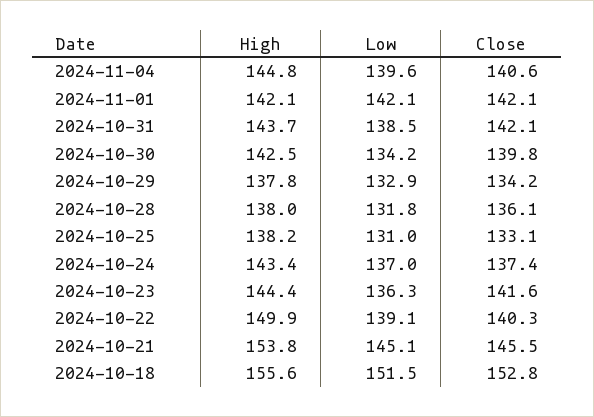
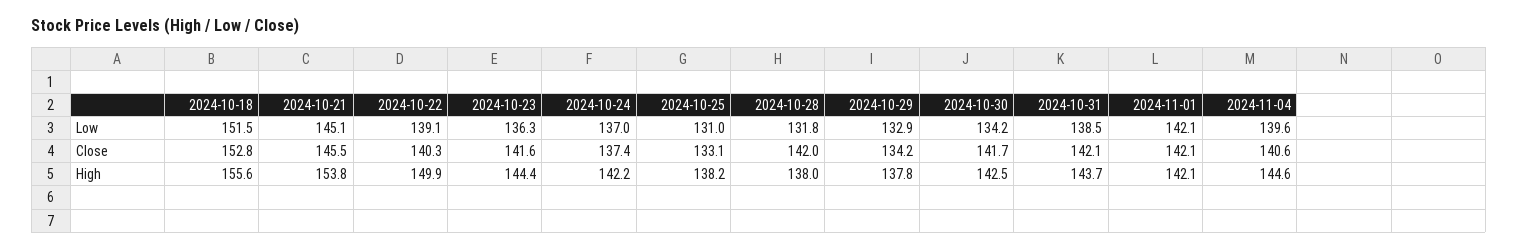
High, 2024-11-04: 144.8 -> 144.6
Close, 2024-10-30: 139.8 -> 141.7
Close, 2024-10-28: 136.1 -> 142
High, 2024-10-24: 143.4 -> 142.2

